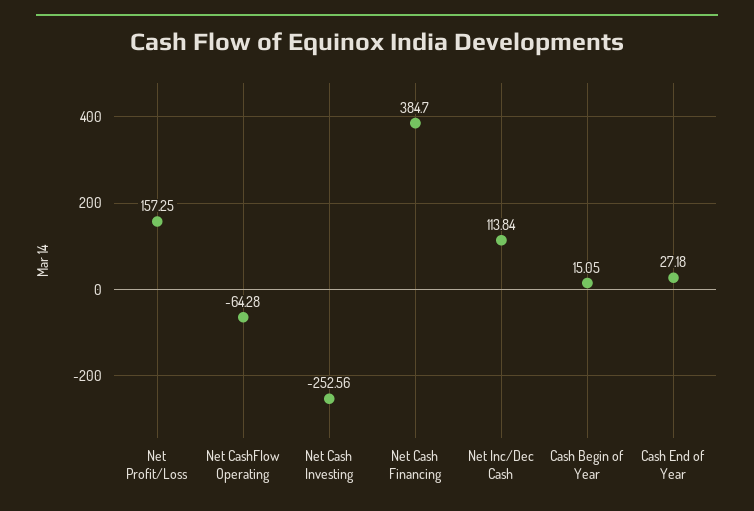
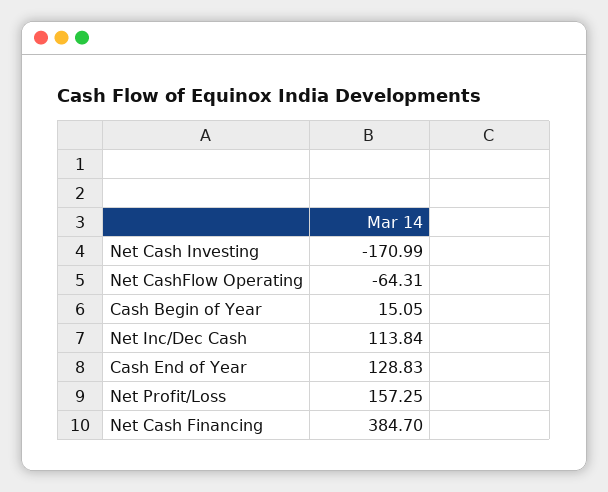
Net CashFlow Operating: -64.28 -> -64.31
Net Cash Investing: -252.56 -> -170.99
Cash End of Year: 27.18 -> 128.83

